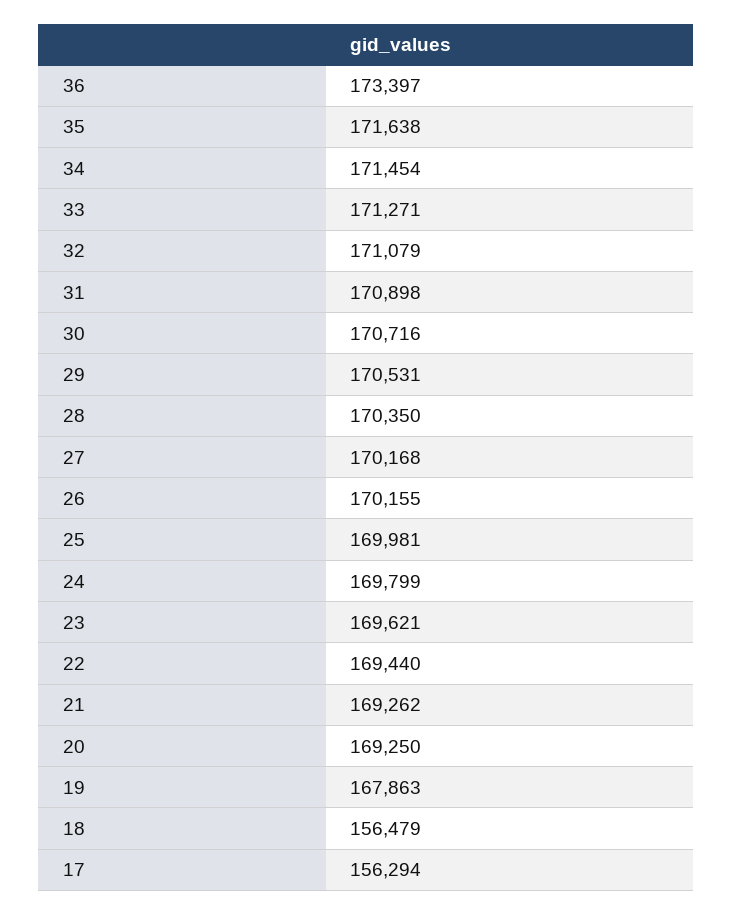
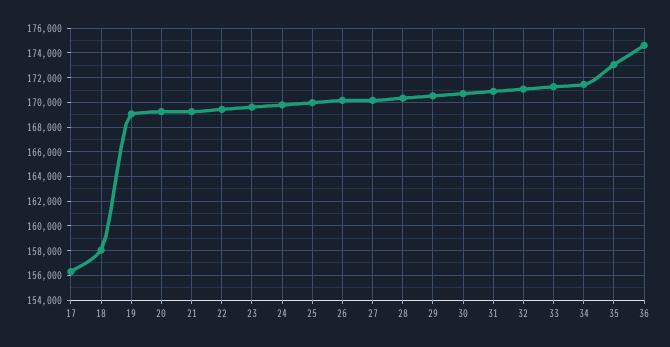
36: 173397 -> 174500
35: 171638 -> 173000
19: 167863 -> 169000
18: 156479 -> 158000

